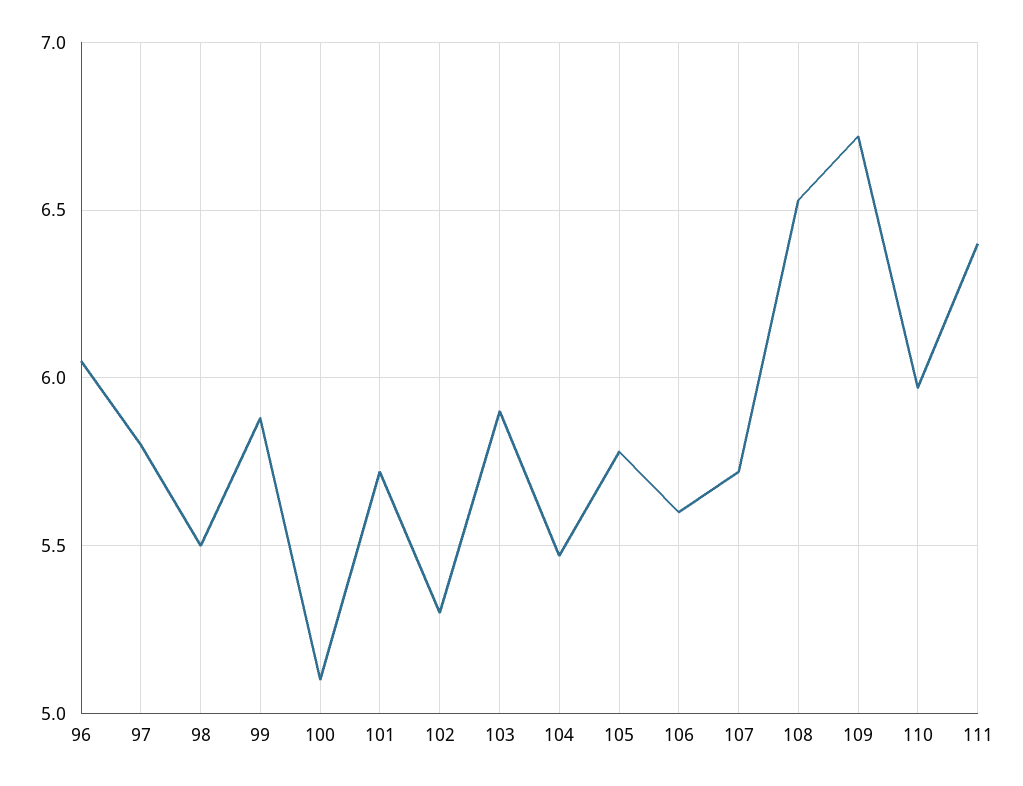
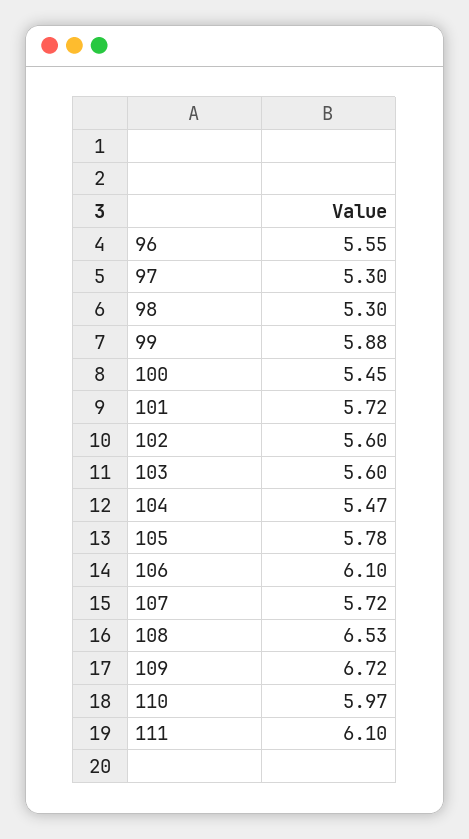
96: 6.05 -> 5.55
97: 5.8 -> 5.3
98: 5.5 -> 5.3
100: 5.1 -> 5.45
102: 5.3 -> 5.6
103: 5.9 -> 5.6
106: 5.6 -> 6.1
111: 6.4 -> 6.1

